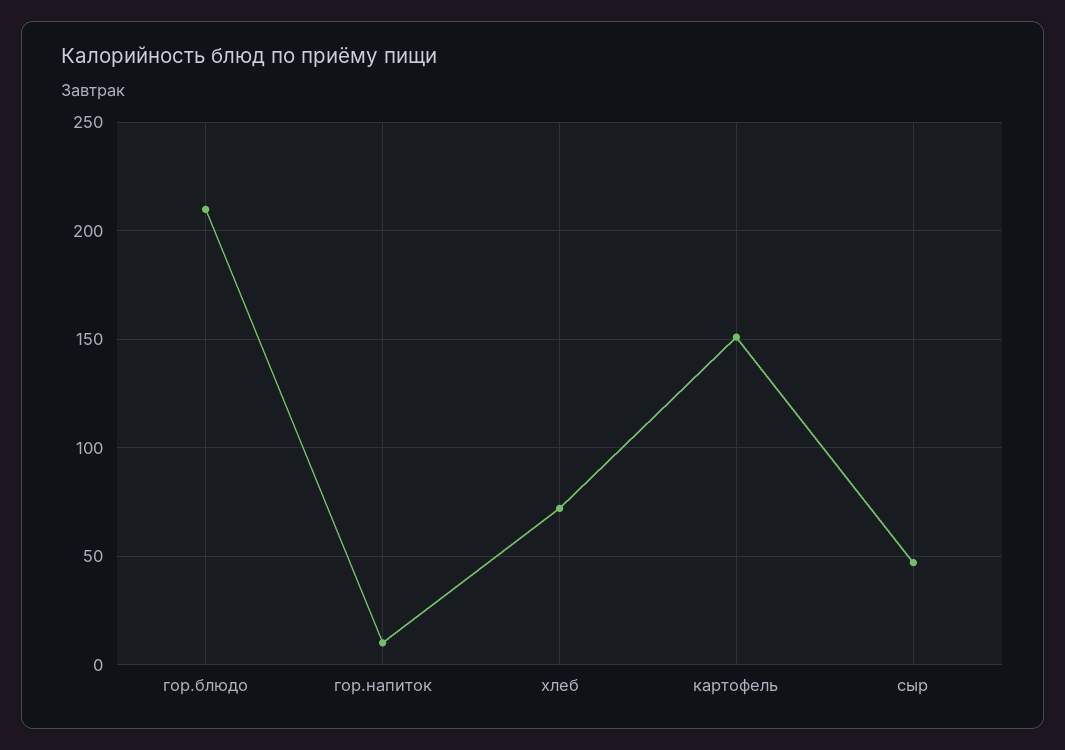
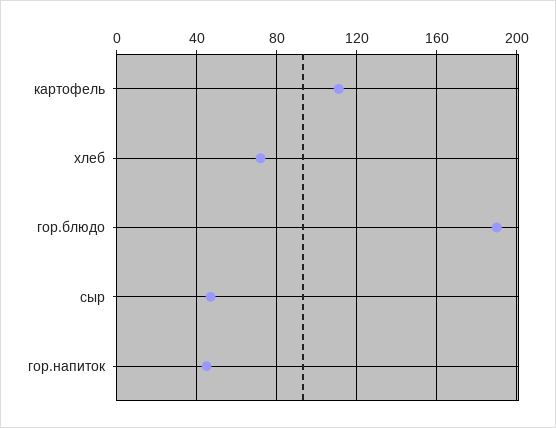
гор.блюдо: 210 -> 190
гор.напиток: 10 -> 45
картофель: 150 -> 110

